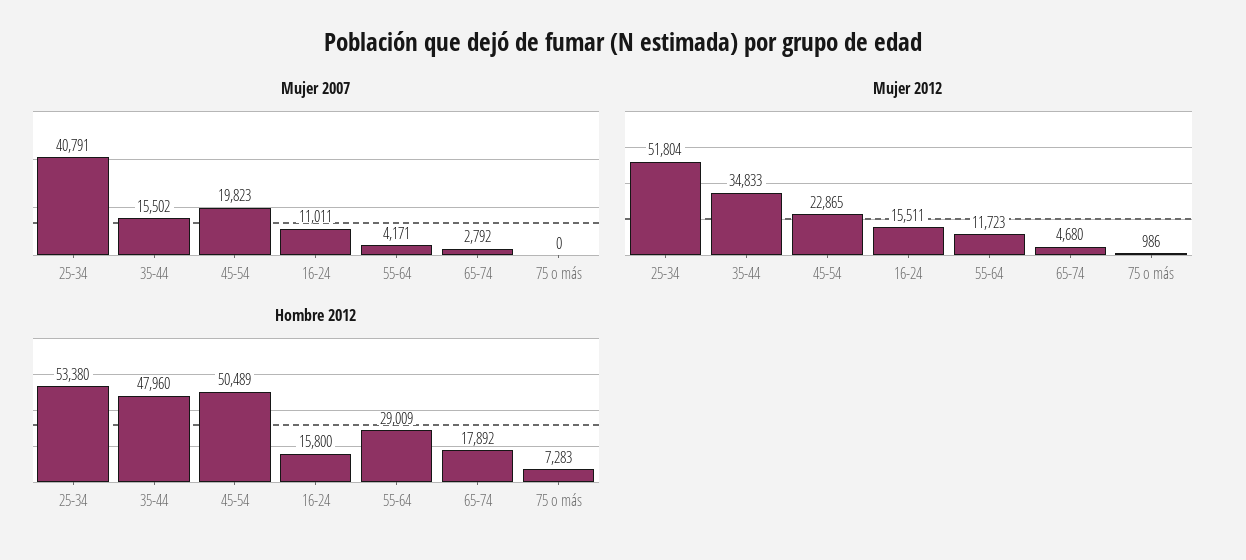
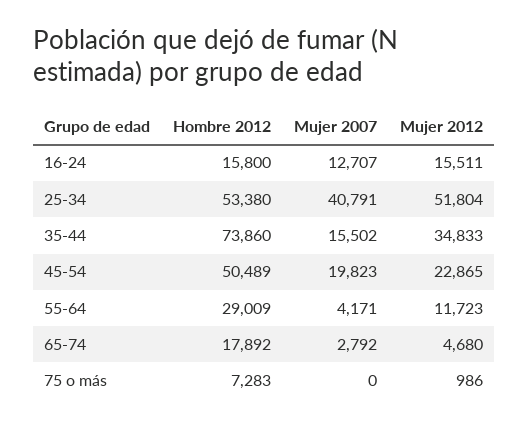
Mujer 2007, 16-24: 11011 -> 12707
Hombre 2012, 35-44: 47960 -> 73860

